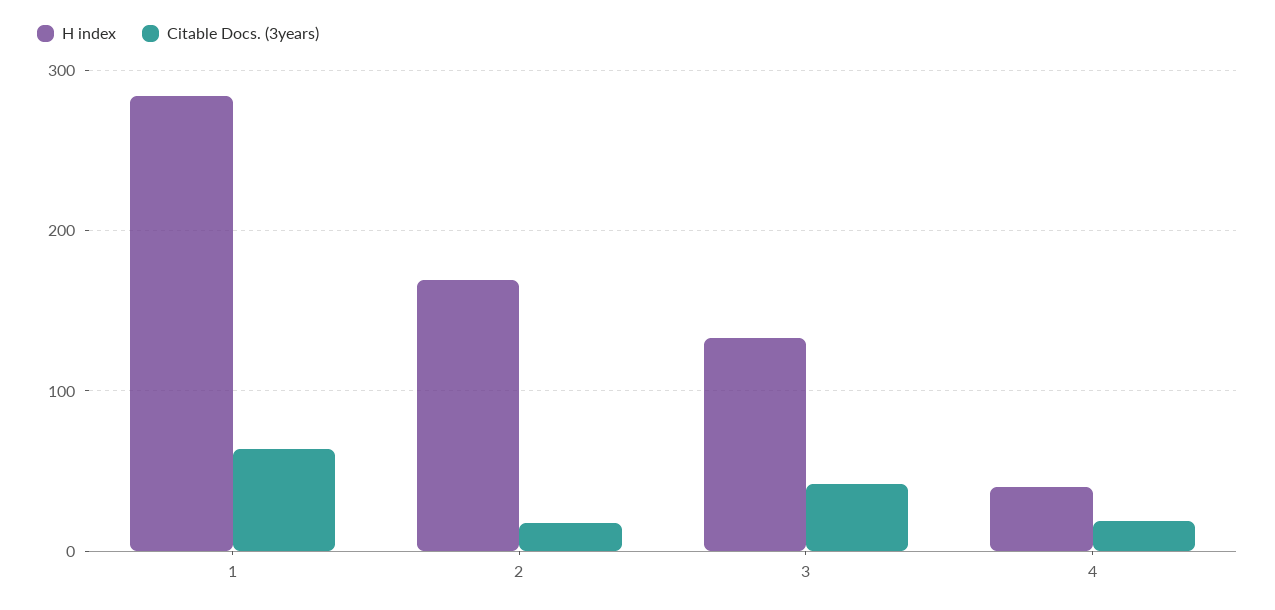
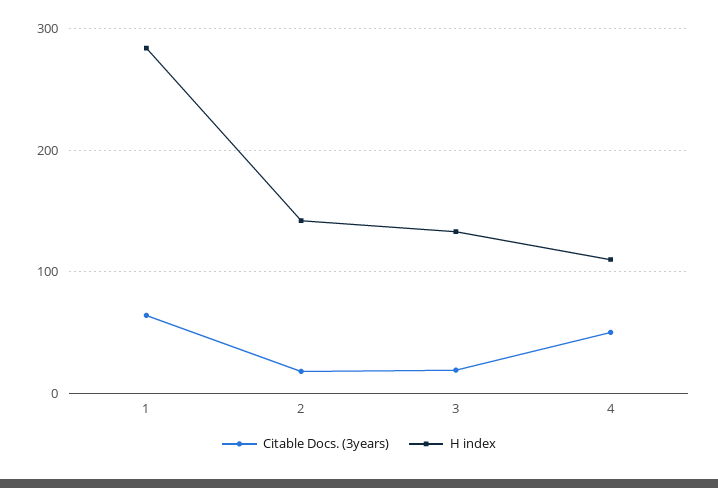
H index, 2: 170 -> 140
Citable Docs. (3years), 3: 40 -> 20
H index, 4: 40 -> 110
Citable Docs. (3years), 4: 20 -> 50

